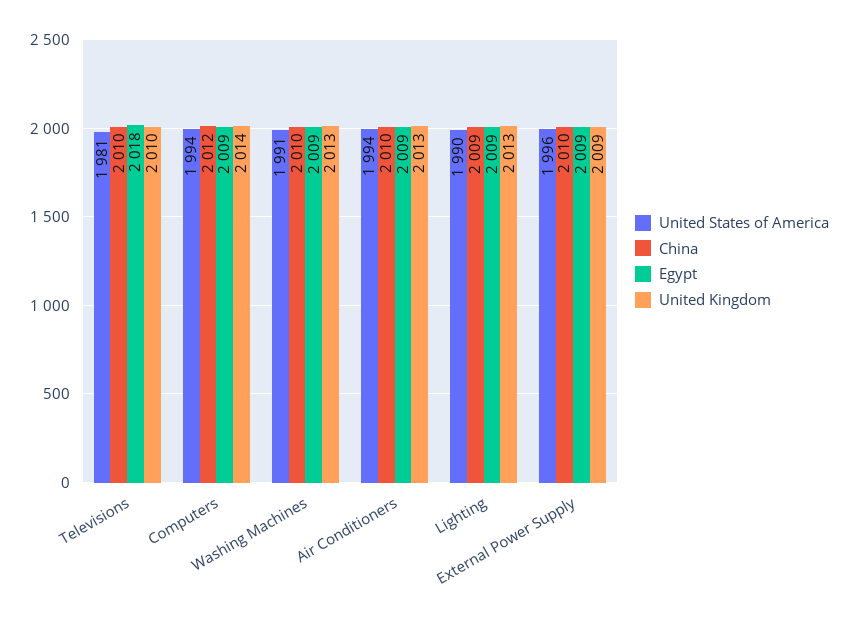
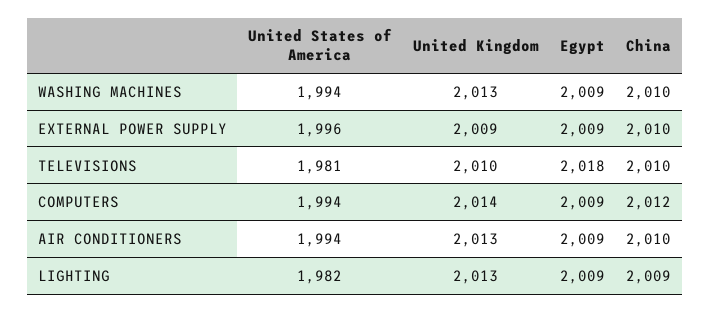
United States of America, Washing Machines: 1991 -> 1994
United States of America, Lighting: 1990 -> 1982

